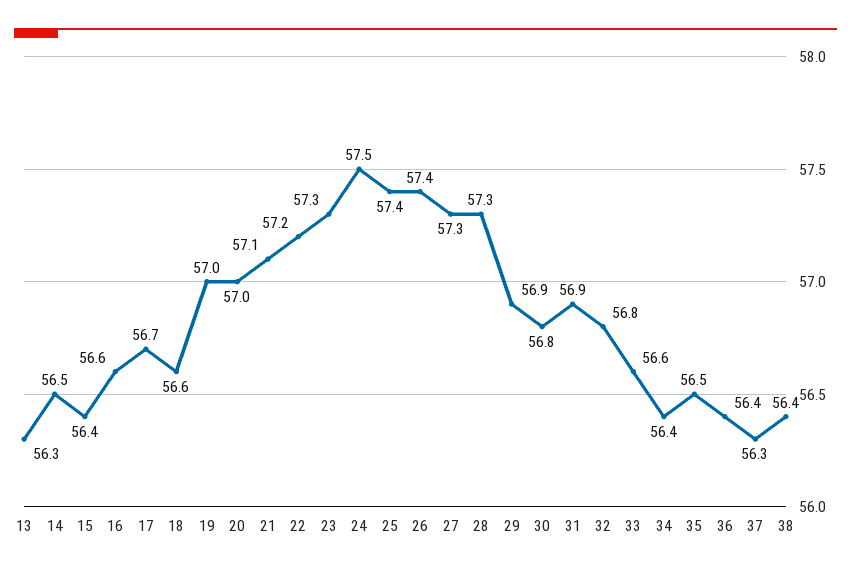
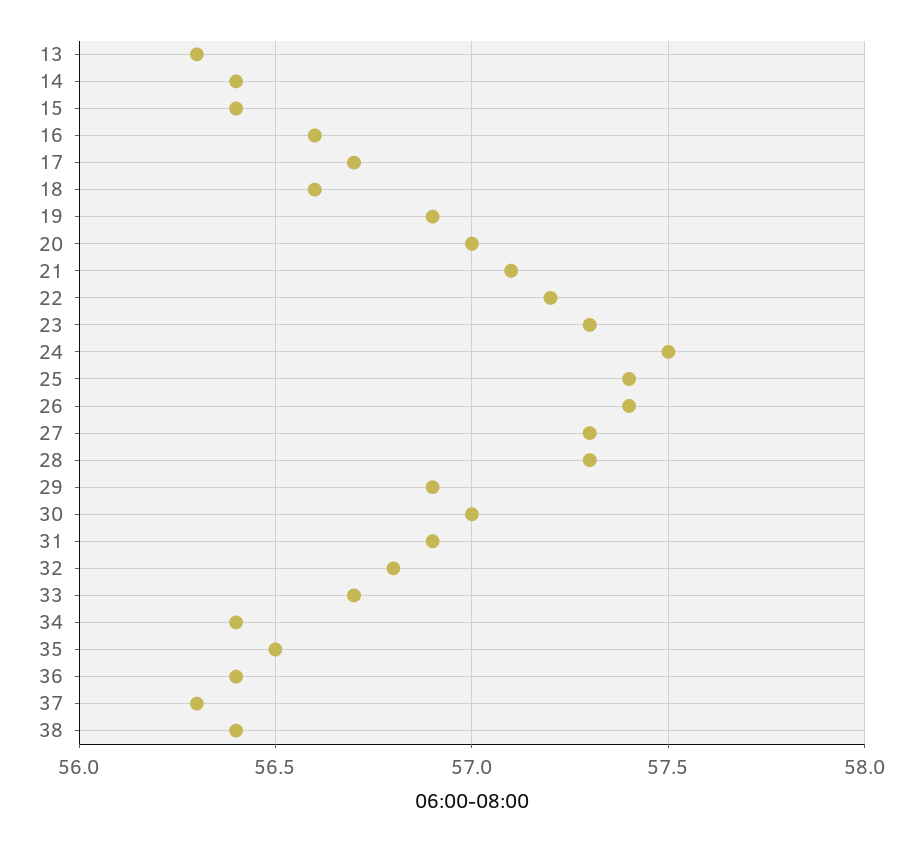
14: 56.5 -> 56.4
19: 57 -> 56.9
30: 56.8 -> 57
33: 56.6 -> 56.7

